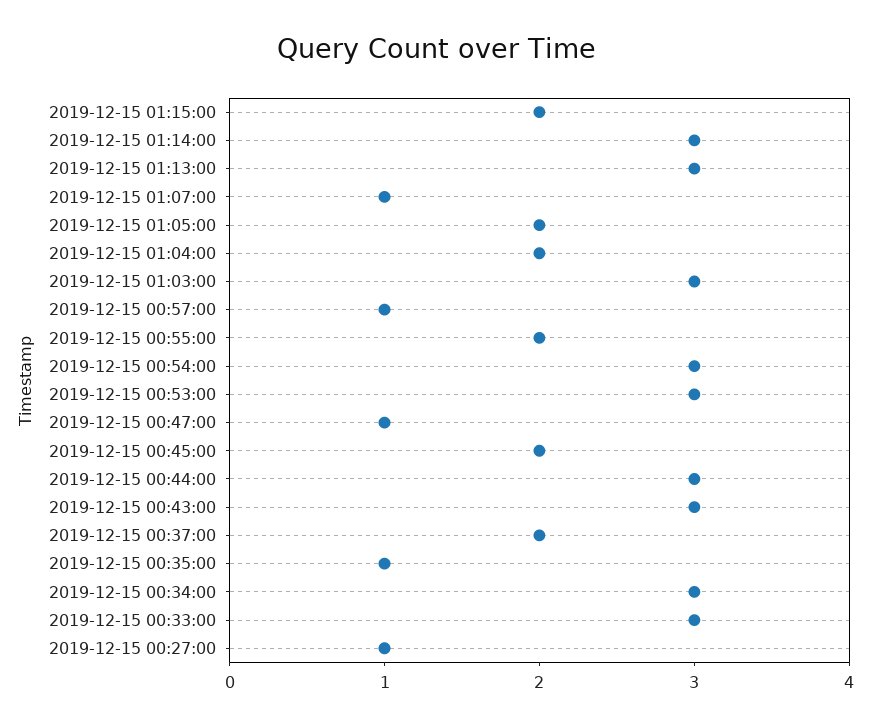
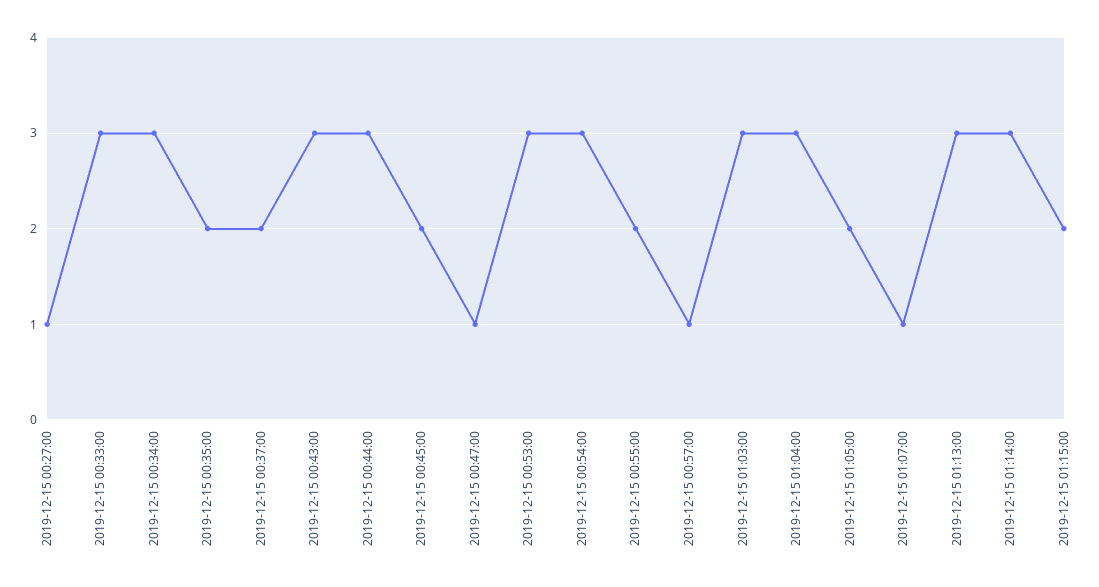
2019-12-15 01:04:00: 2 -> 3
2019-12-15 00:35:00: 1 -> 2

